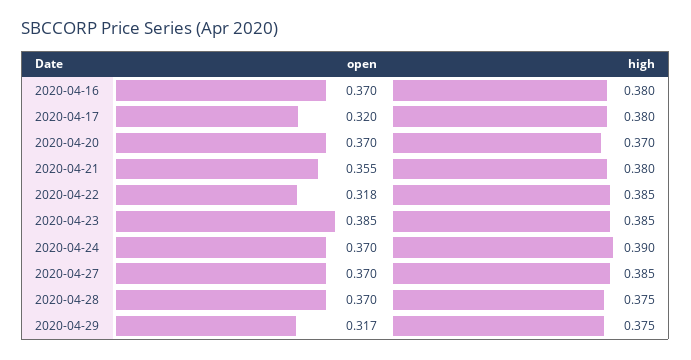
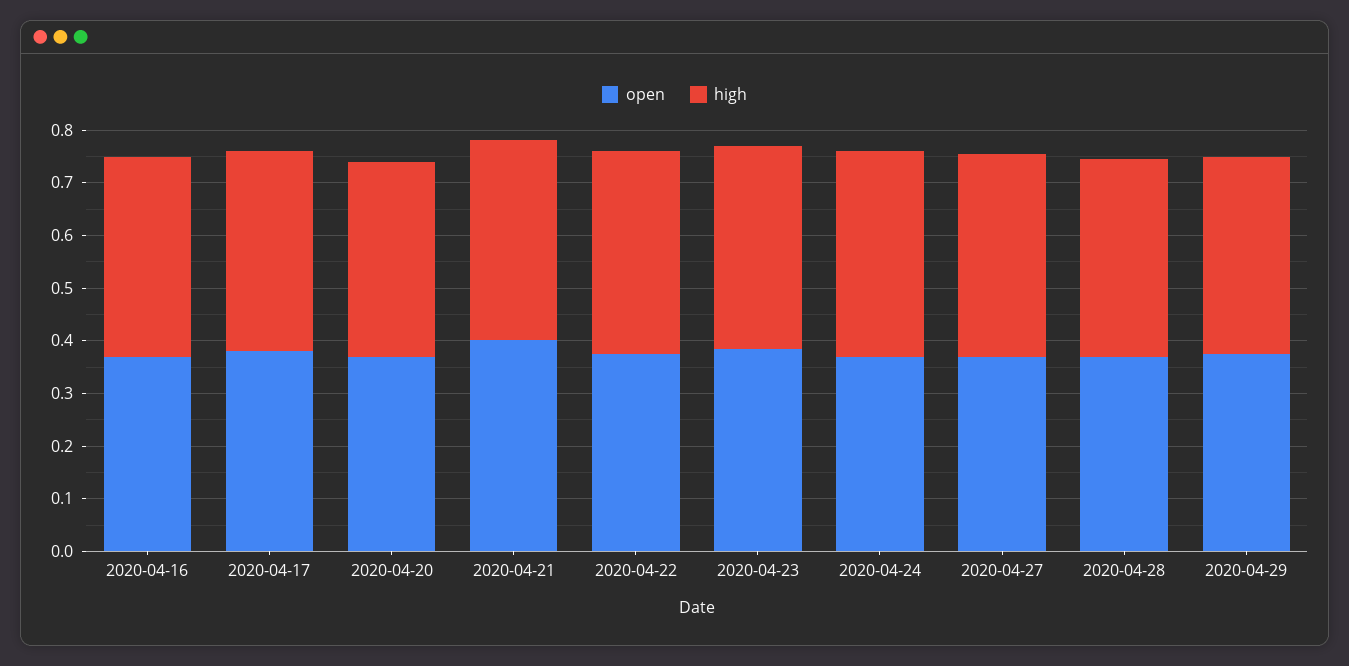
open, 2020-04-17: 0.32 -> 0.38
open, 2020-04-21: 0.355 -> 0.4
open, 2020-04-22: 0.318 -> 0.38
open, 2020-04-29: 0.317 -> 0.38

